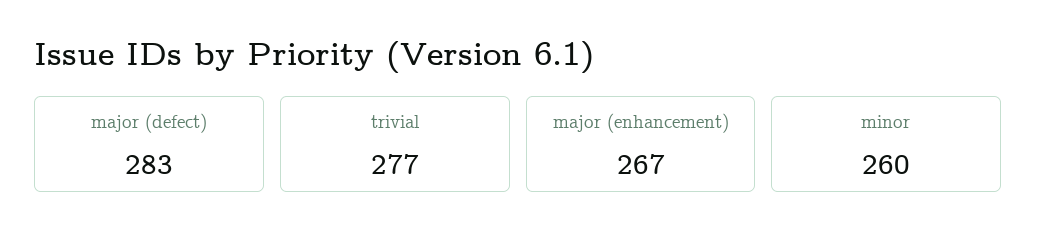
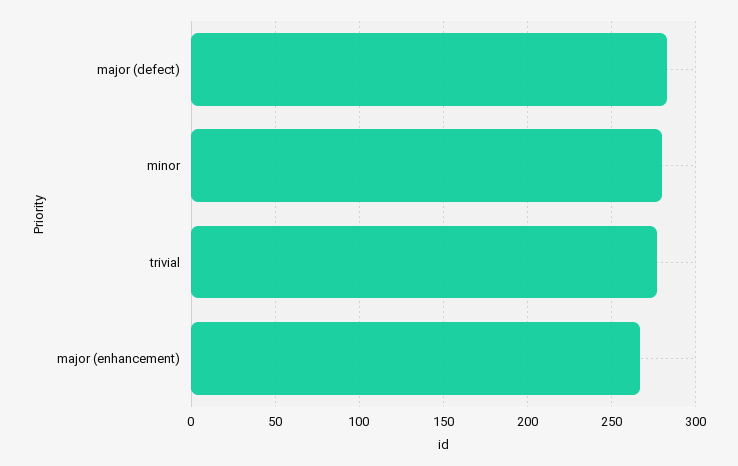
minor: 260 -> 280

